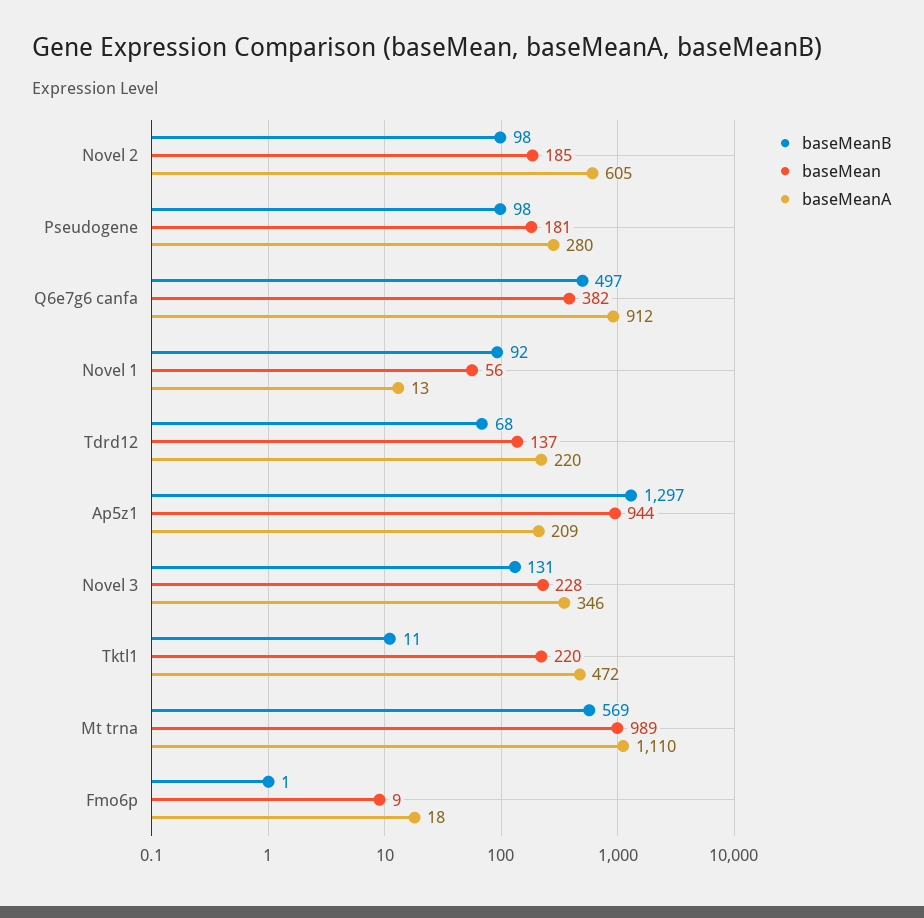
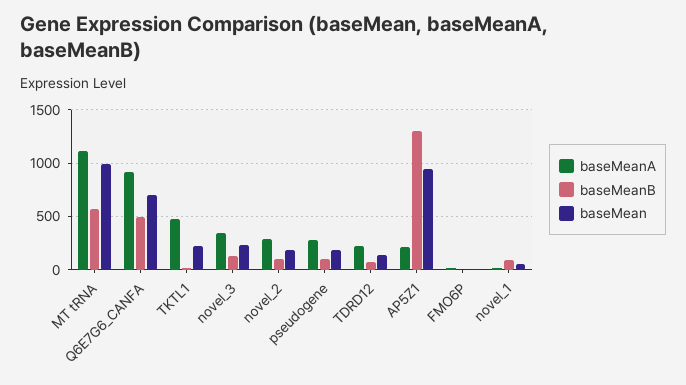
baseMeanA, Novel 2: 605 -> 300
baseMean, Q6e7g6 canfa: 382 -> 700

